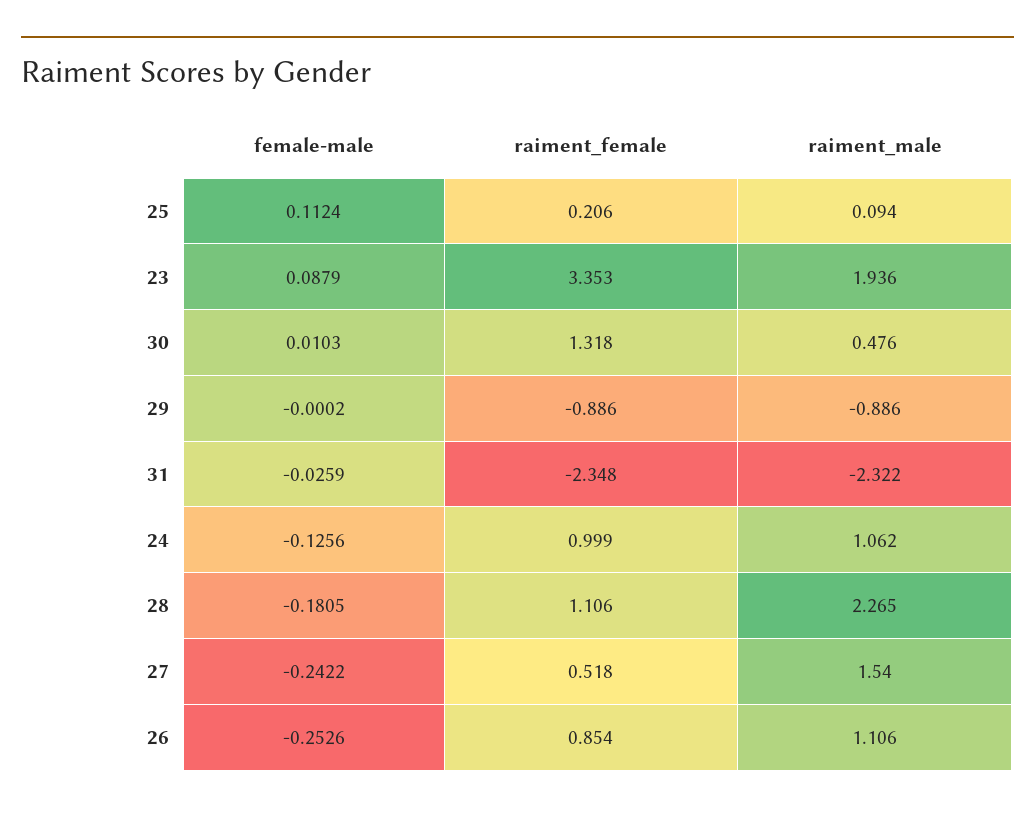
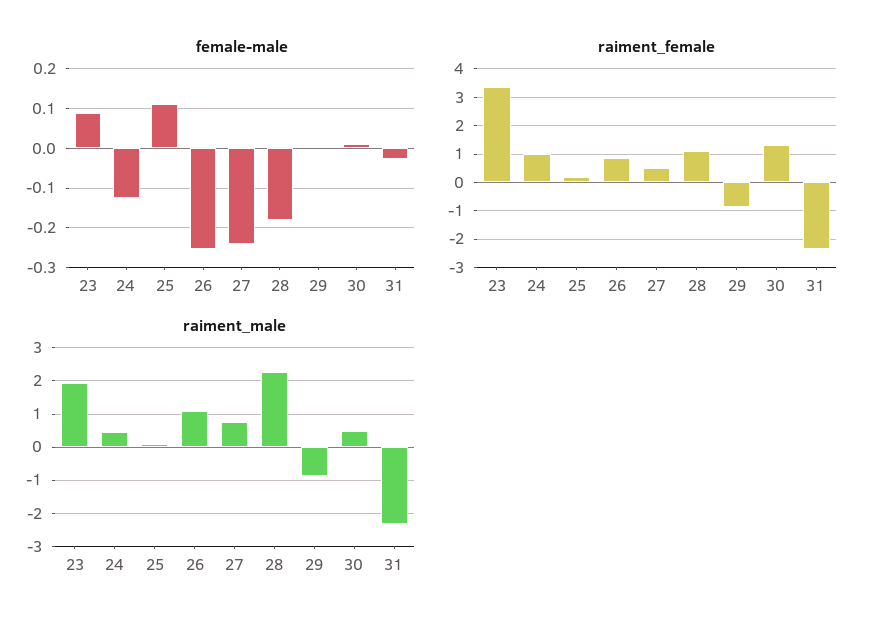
raiment_male, 24: 1.062 -> 0.4
raiment_male, 27: 1.54 -> 0.8

